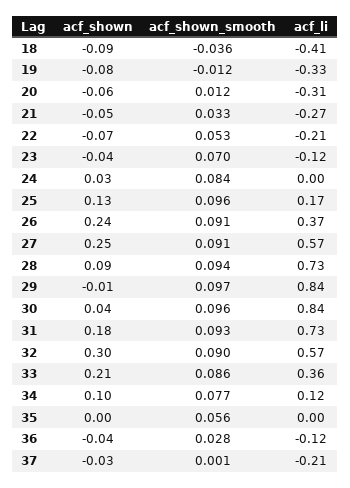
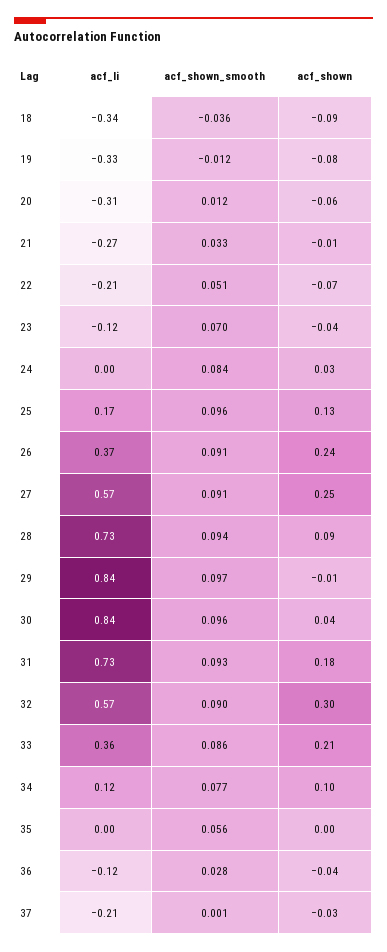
acf_li, 18: -0.41 -> -0.34
acf_shown, 21: -0.05 -> -0.01
acf_shown_smooth, 22: 0.053 -> 0.051

